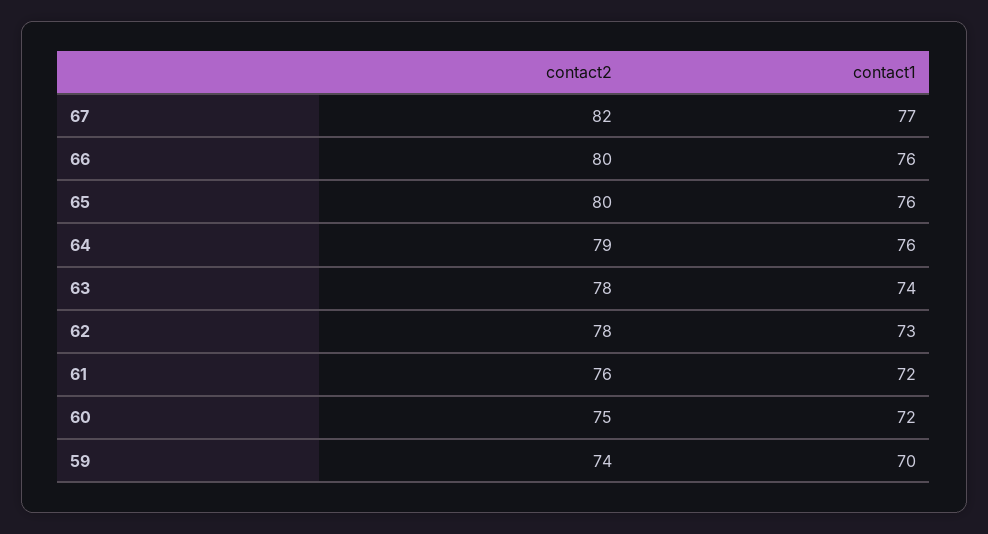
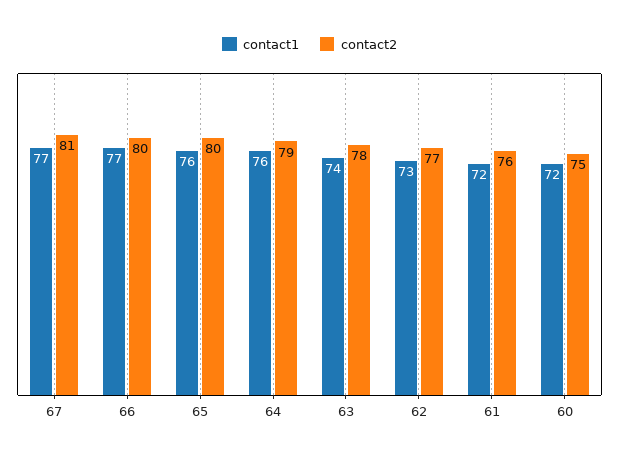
contact2, 67: 82 -> 81
contact1, 66: 76 -> 77
contact2, 62: 78 -> 77
contact2, 59: 74 -> none
contact1, 59: 70 -> none

